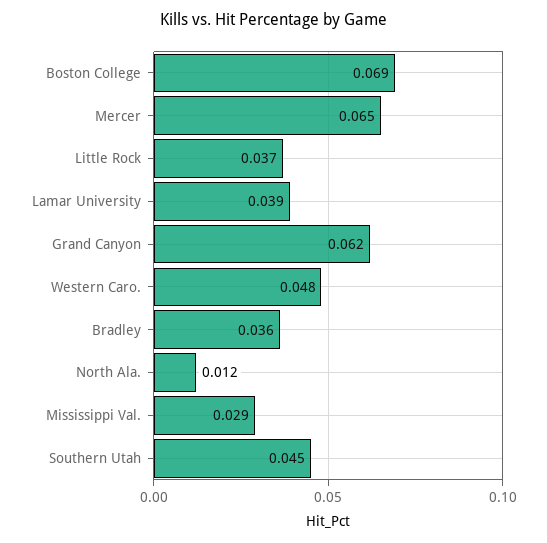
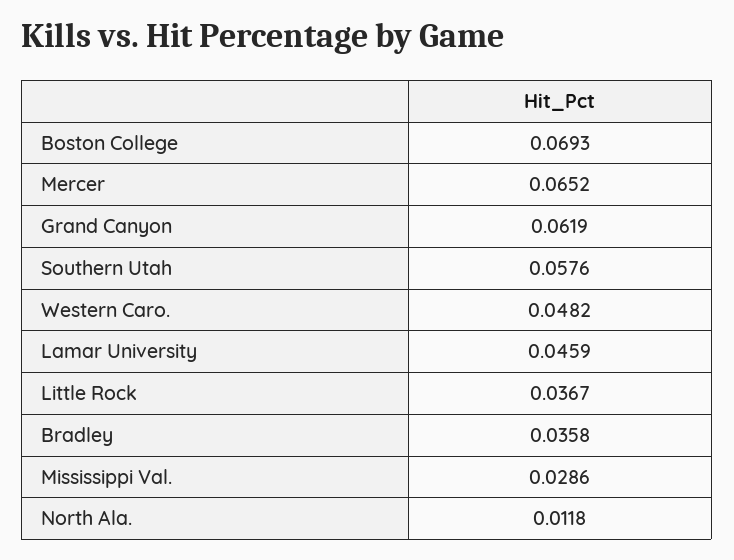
Lamar University: 0.039 -> 0.0459
Southern Utah: 0.045 -> 0.0576

